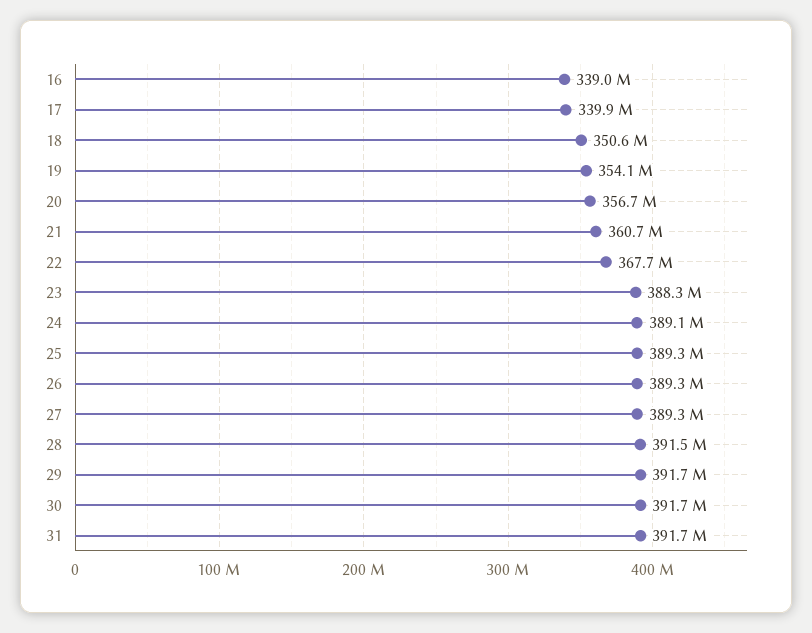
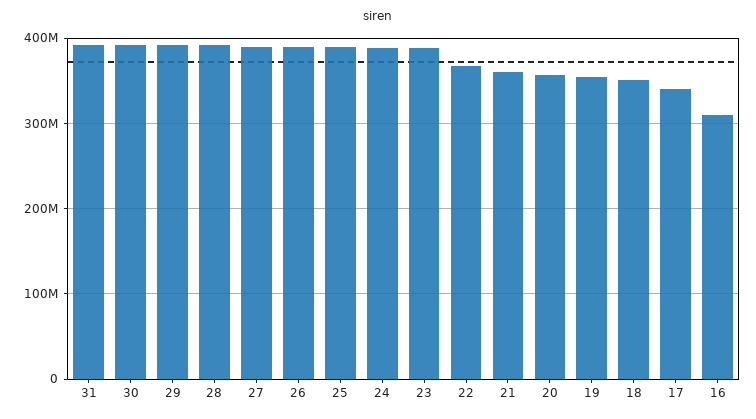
16: 339000000 -> 310000000

